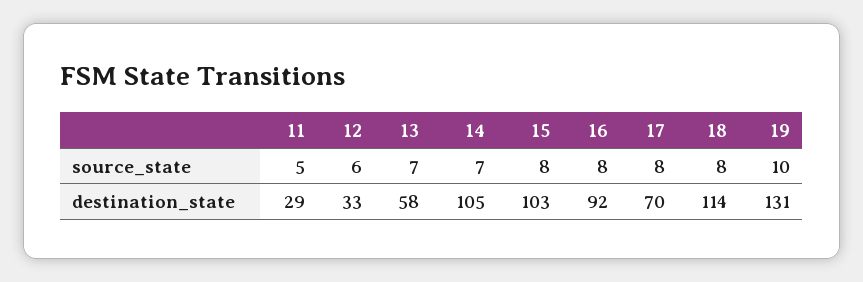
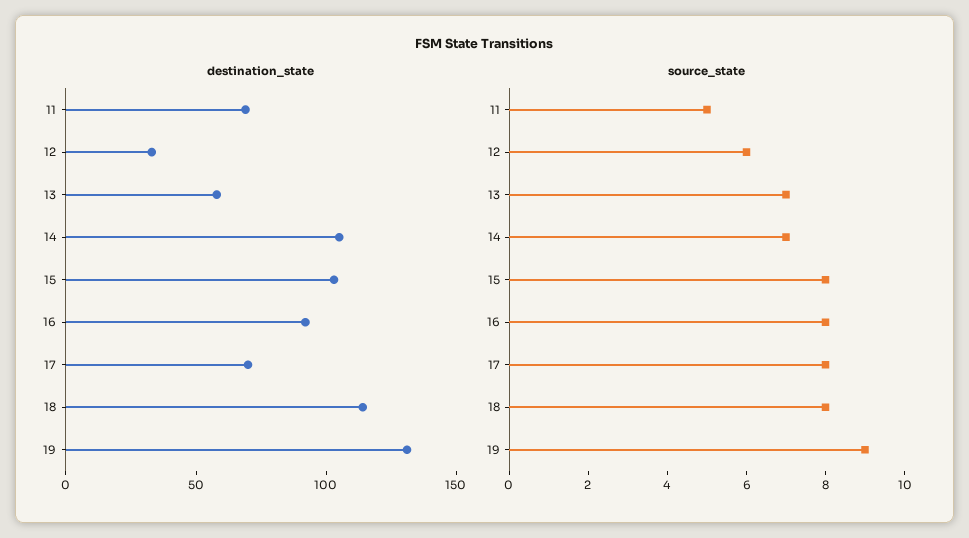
source_state, 19: 10 -> 9
destination_state, 11: 29 -> 70

